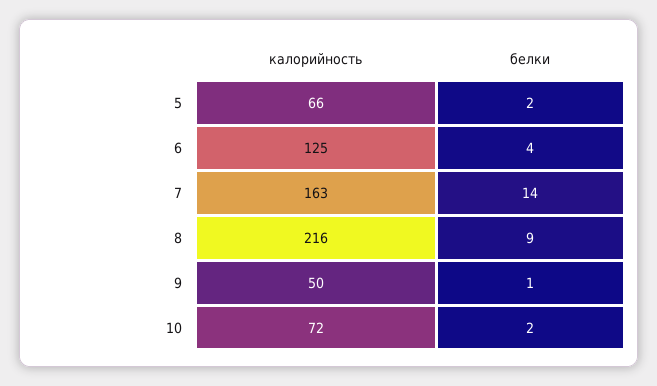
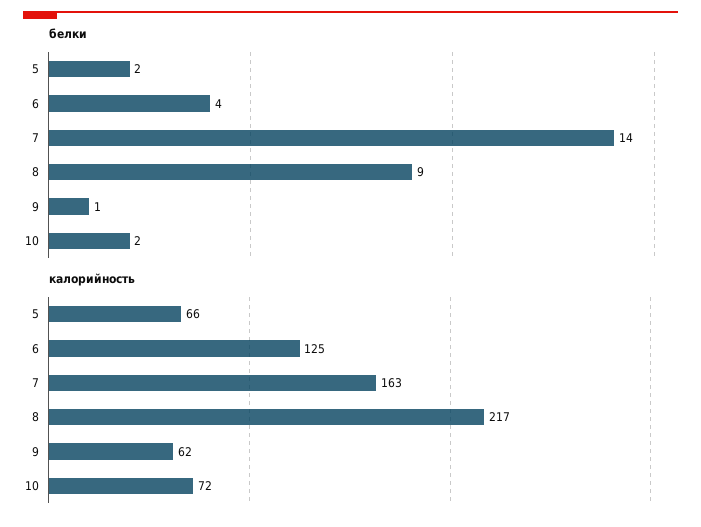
калорийность, 8: 216 -> 217
калорийность, 9: 50 -> 62

